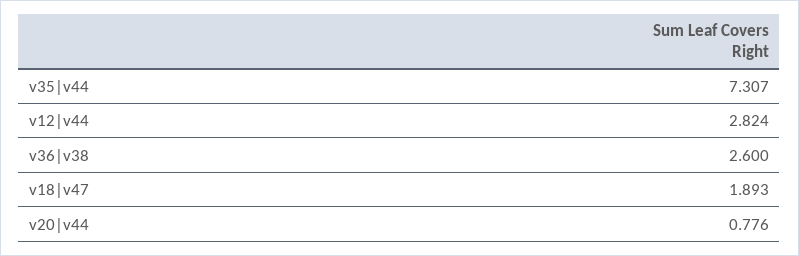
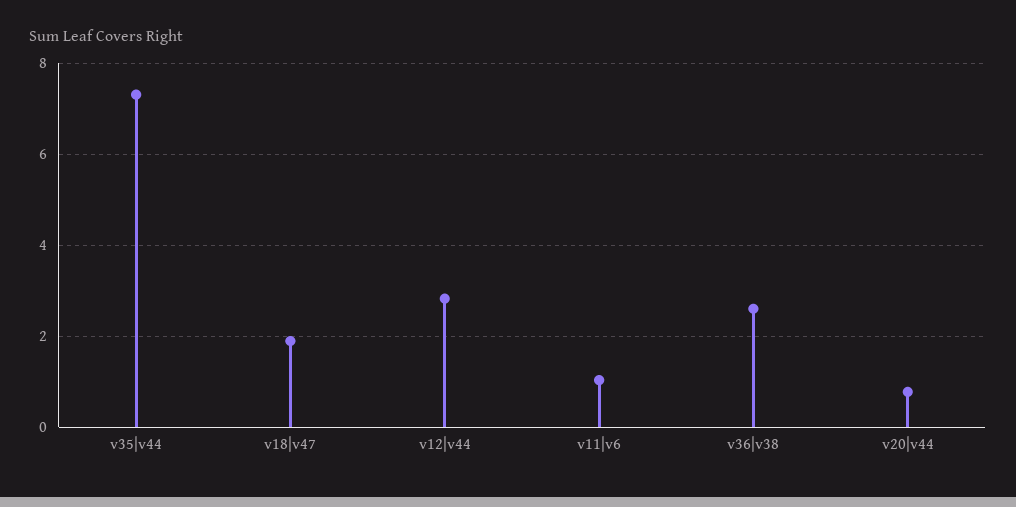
v11|v6: none -> 1

